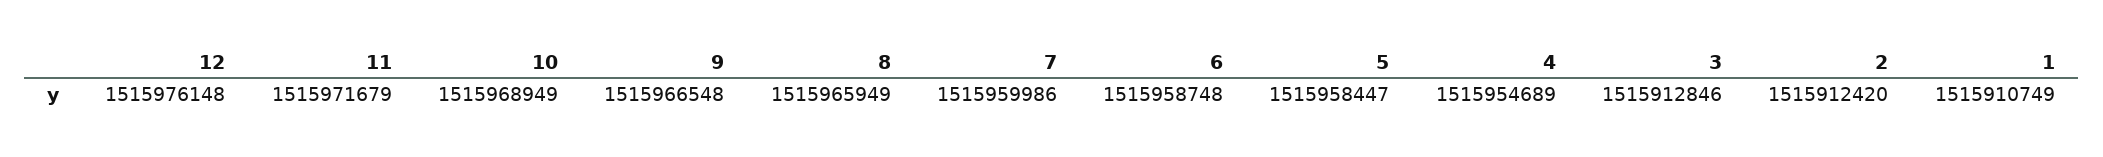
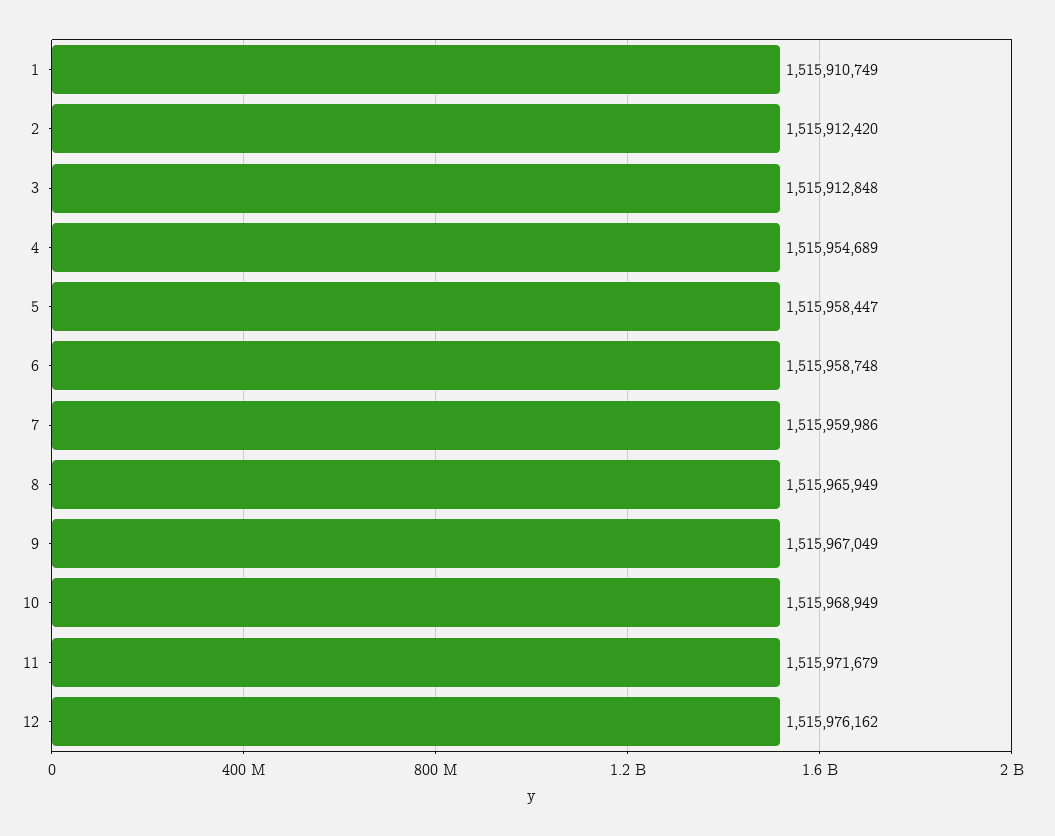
12: 1515976148 -> 1515976162
9: 1515966548 -> 1515967049
3: 1515912846 -> 1515912848

